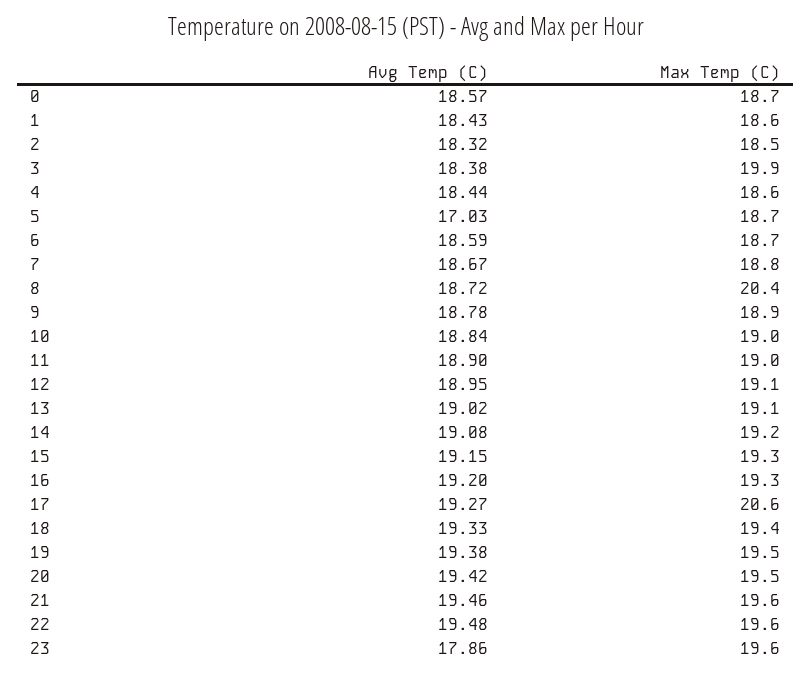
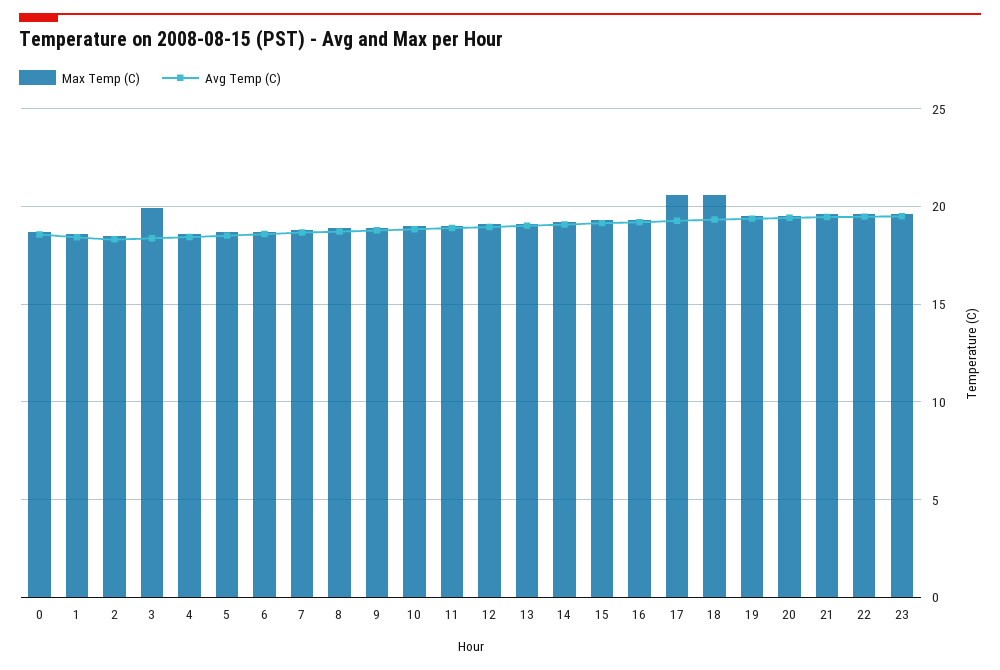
Avg Temp (C), 5: 17.03 -> 18.5
Max Temp (C), 8: 20.4 -> 19
Max Temp (C), 18: 19.4 -> 20.5
Avg Temp (C), 23: 17.86 -> 19.5

